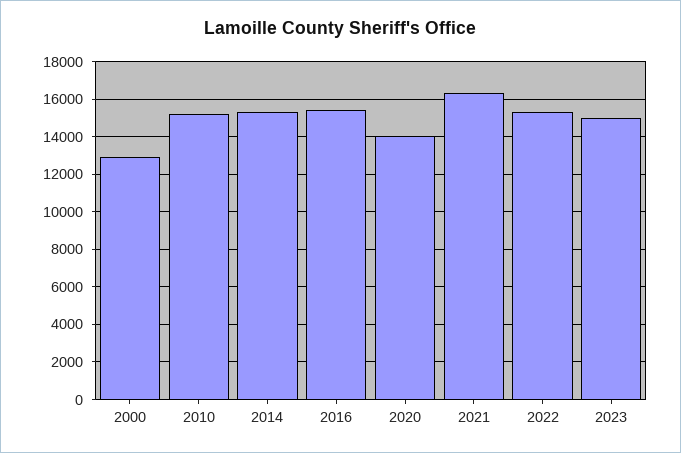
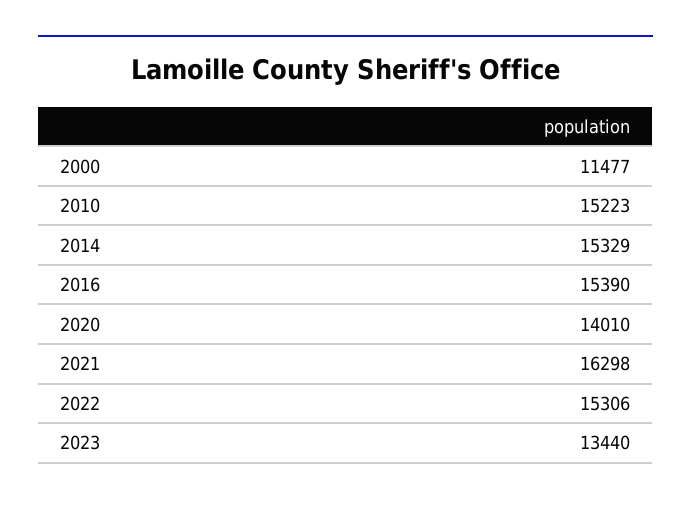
2000: 13000 -> 11477
2023: 15000 -> 13440

